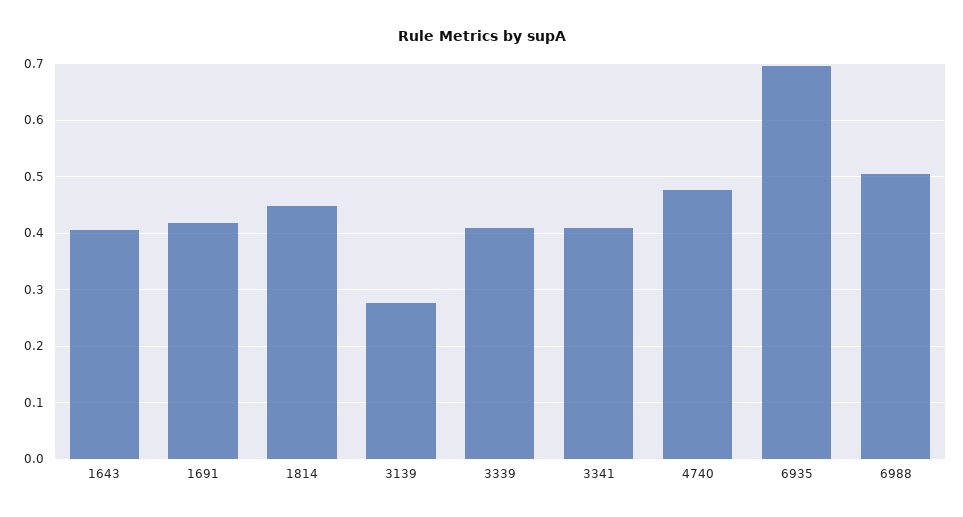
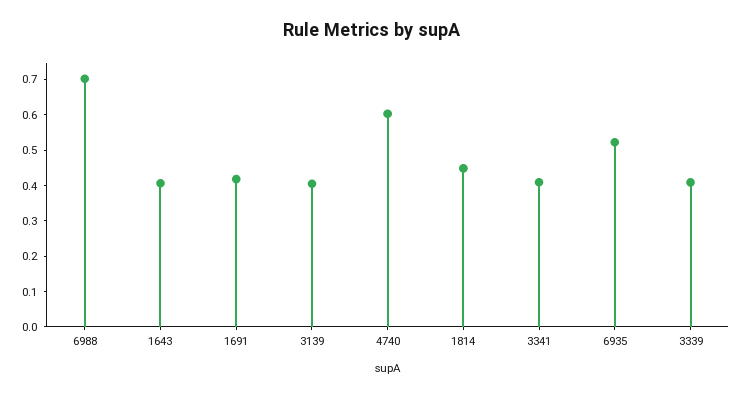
3139: 0.28 -> 0.4
4740: 0.48 -> 0.6
6935: 0.7 -> 0.525
6988: 0.5 -> 0.7

